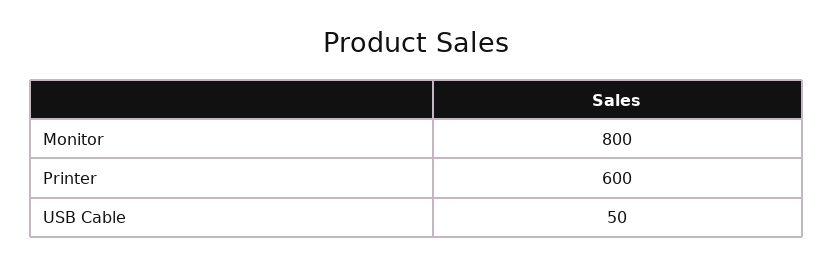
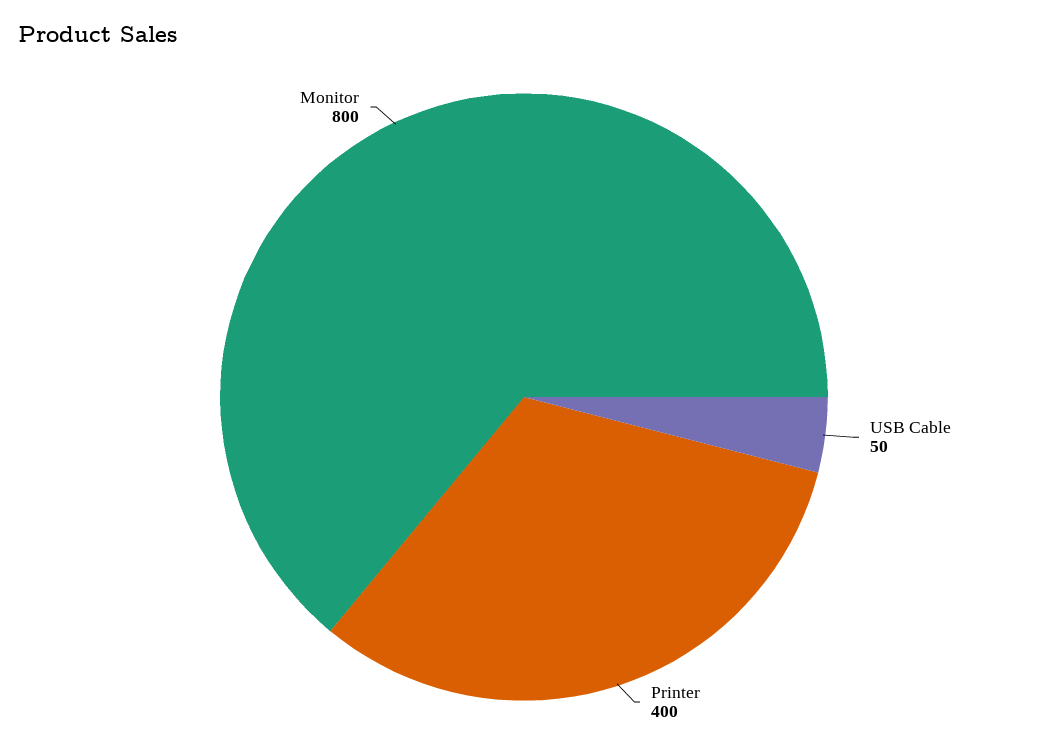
Printer: 600 -> 400

